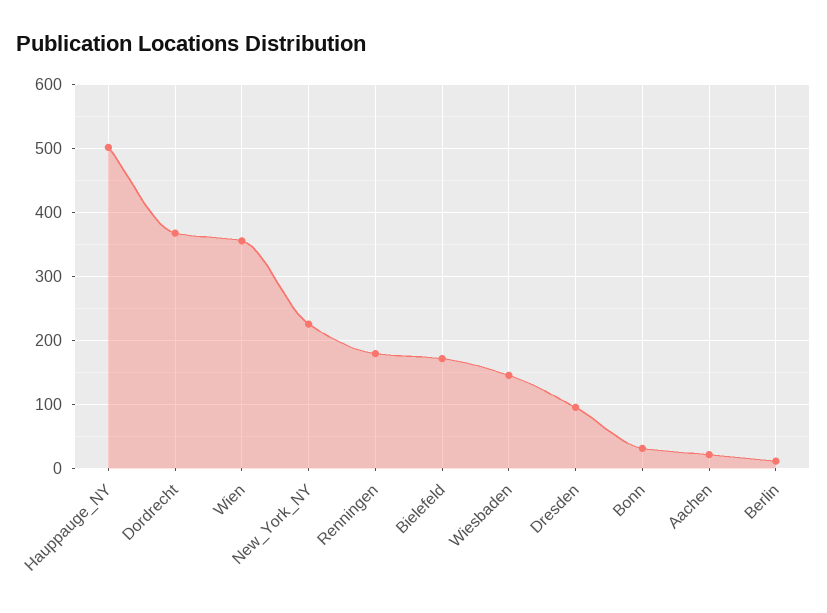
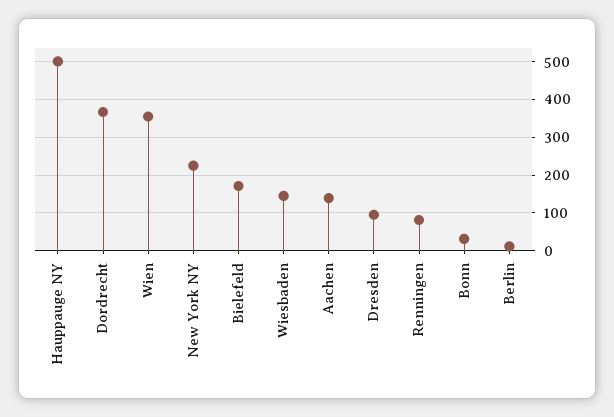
Renningen: 180 -> 80
Aachen: 20 -> 140

